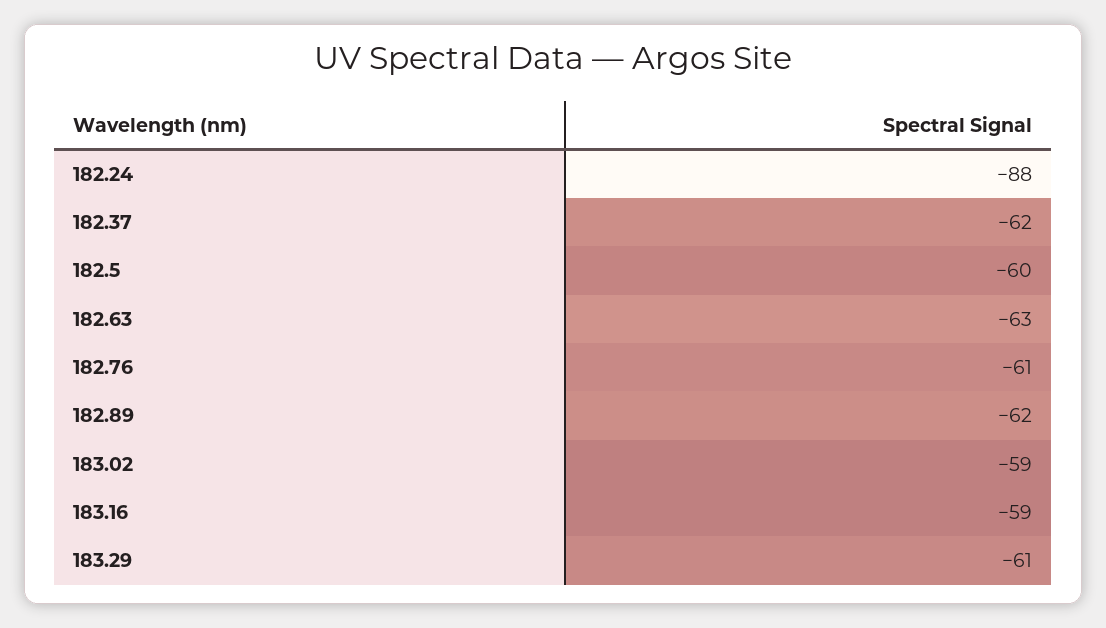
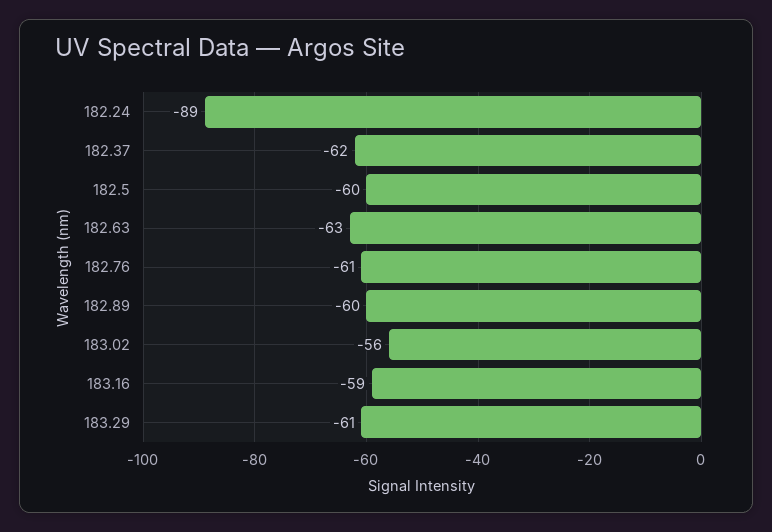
182.24: -88 -> -89
182.89: -62 -> -60
183.02: -59 -> -56

